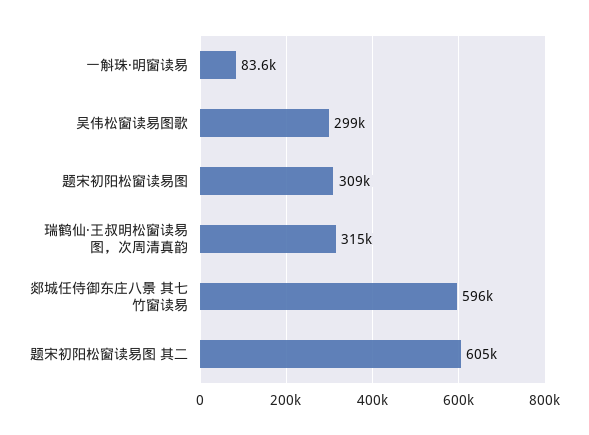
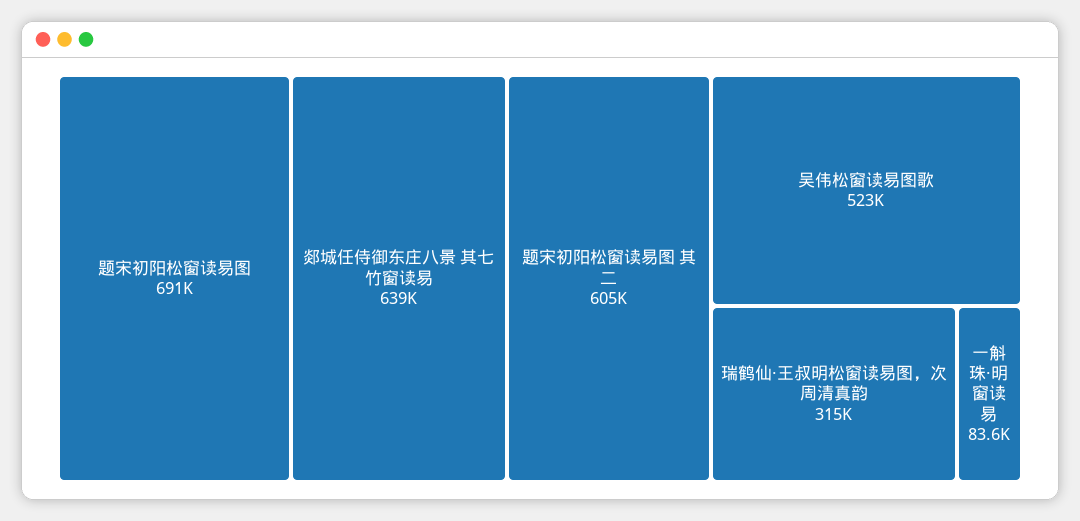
吴伟松窗读易图歌: 299000 -> 523000
题宋初阳松窗读易图: 309000 -> 691000
郯城任侍御东庄八景 其七 竹窗读易: 596000 -> 639000

